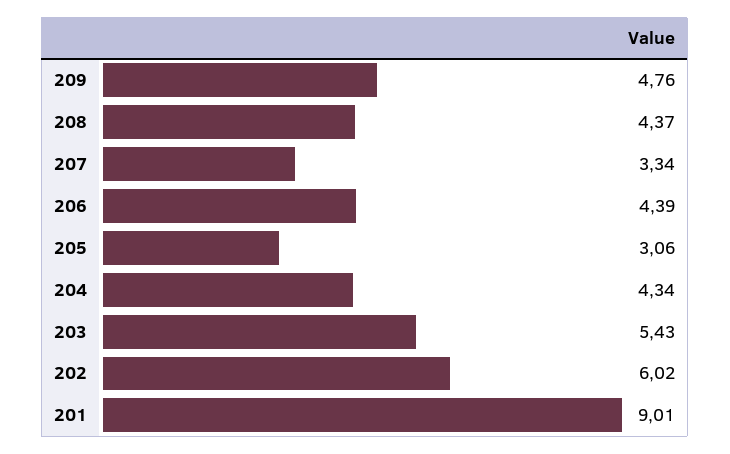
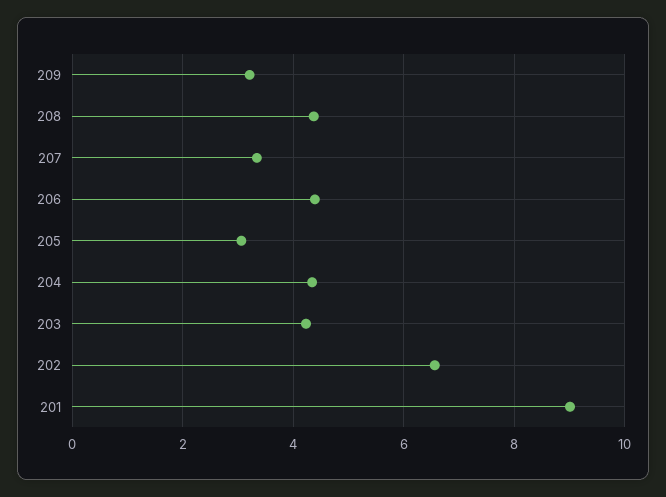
209: 4.76 -> 3.2
203: 5.43 -> 4.2
202: 6.02 -> 6.6

